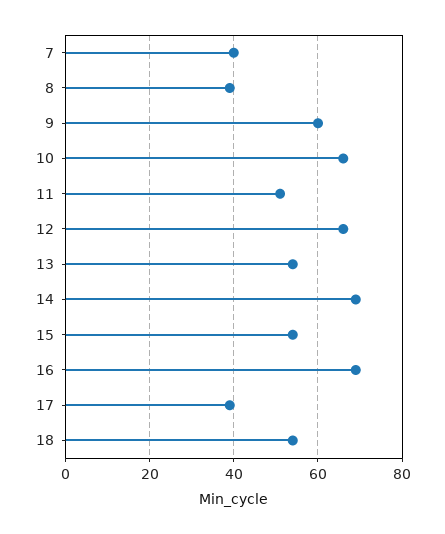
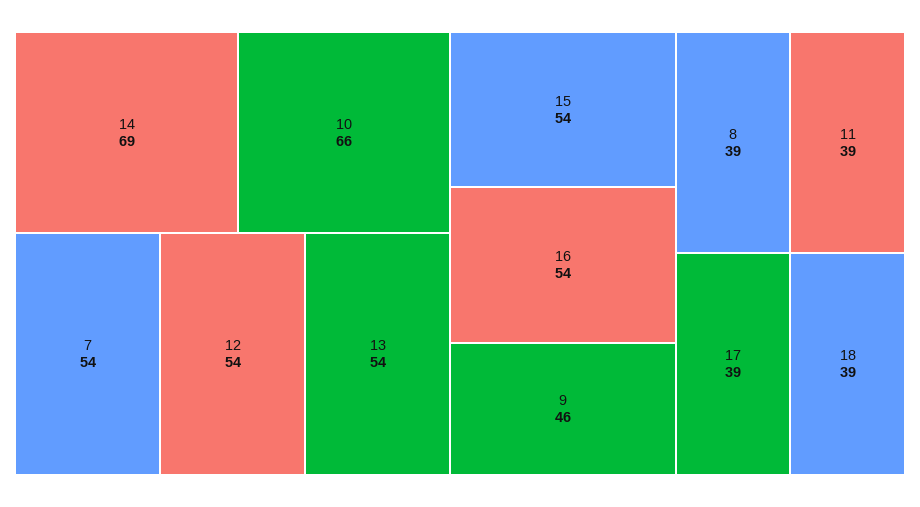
7: 40 -> 54
9: 60 -> 46
11: 50 -> 39
12: 65 -> 54
16: 70 -> 54
18: 55 -> 39

